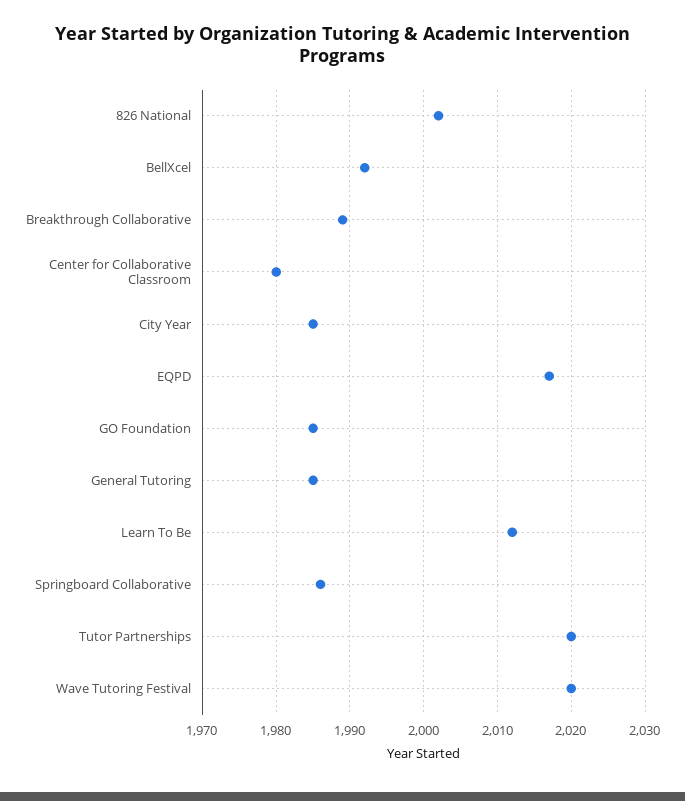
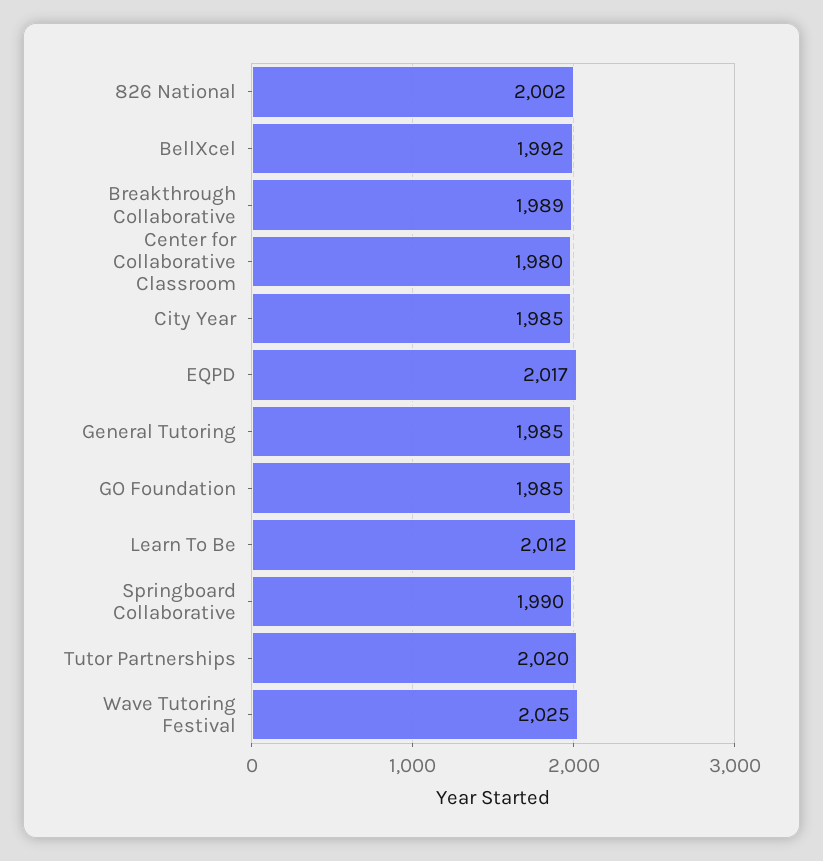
Springboard Collaborative: 1986 -> 1990
Wave Tutoring Festival: 2020 -> 2025

